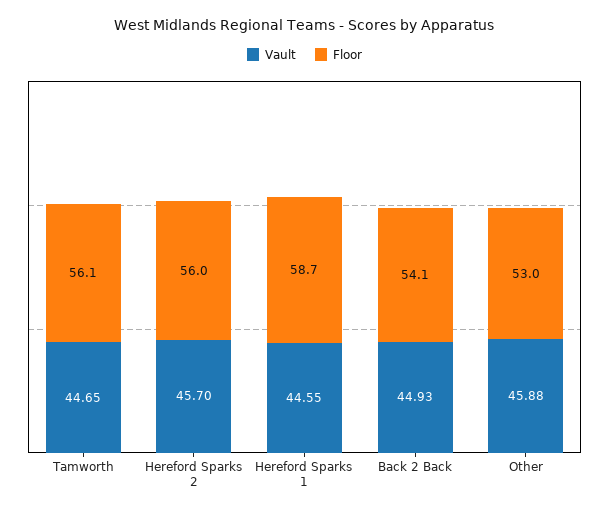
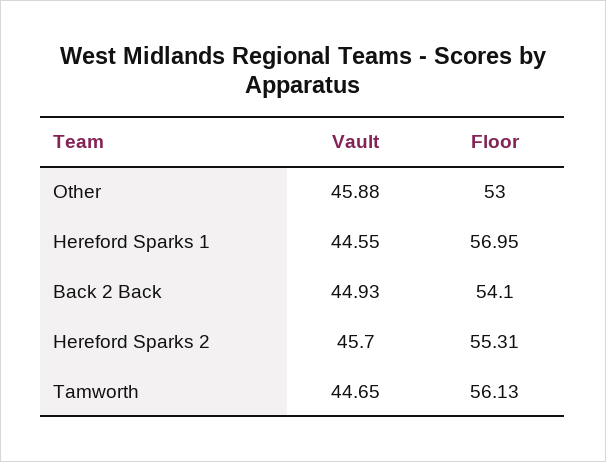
Floor, Hereford Sparks 2: 56 -> 55.31
Floor, Hereford Sparks 1: 58.7 -> 56.95

